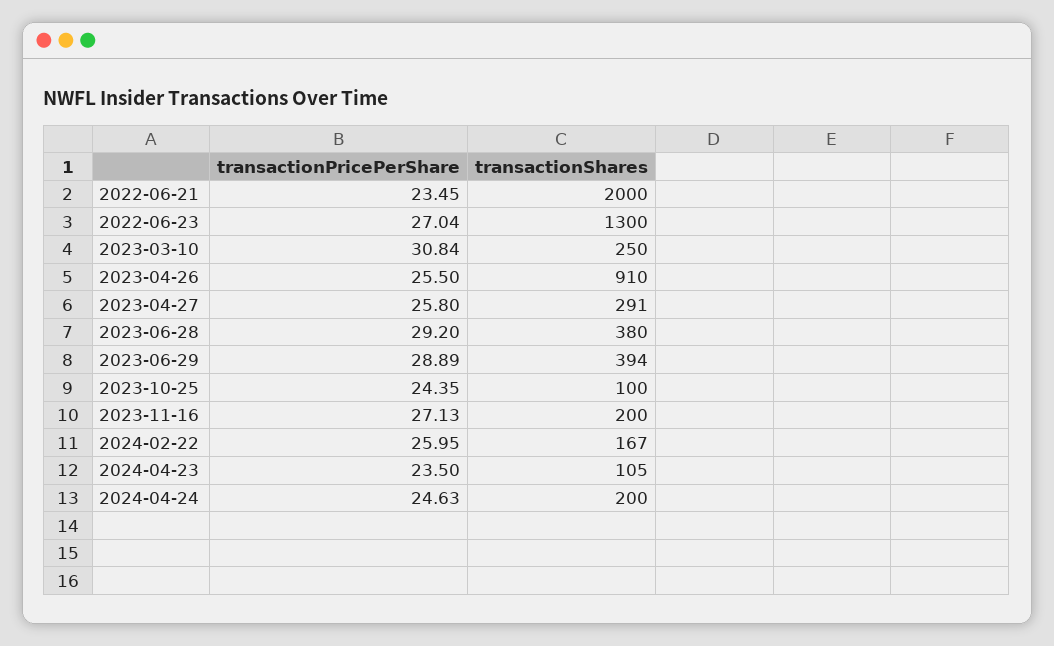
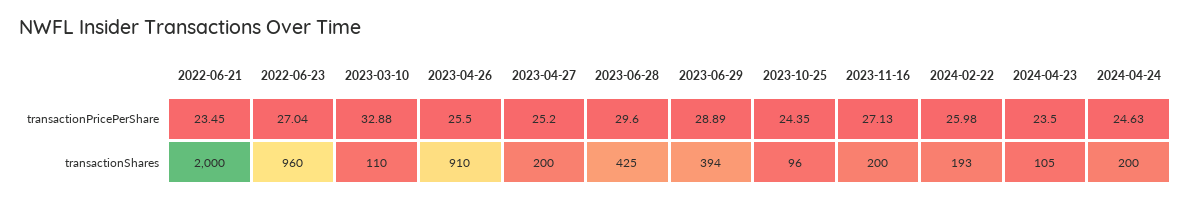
transactionShares, 2022-06-23: 1300 -> 960
transactionPricePerShare, 2023-03-10: 30.84 -> 32.88
transactionShares, 2023-03-10: 250 -> 110
transactionPricePerShare, 2023-04-27: 25.8 -> 25.2
transactionShares, 2023-04-27: 291 -> 200
transactionPricePerShare, 2023-06-28: 29.2 -> 29.6
transactionShares, 2023-06-28: 380 -> 425
transactionShares, 2023-10-25: 100 -> 96
transactionPricePerShare, 2024-02-22: 25.95 -> 25.98
transactionShares, 2024-02-22: 167 -> 193

